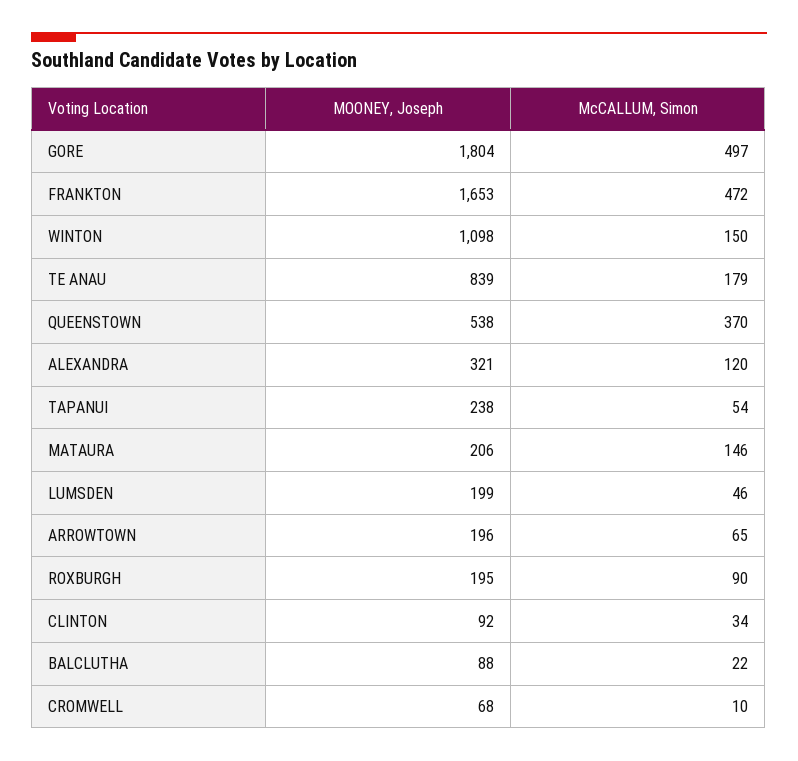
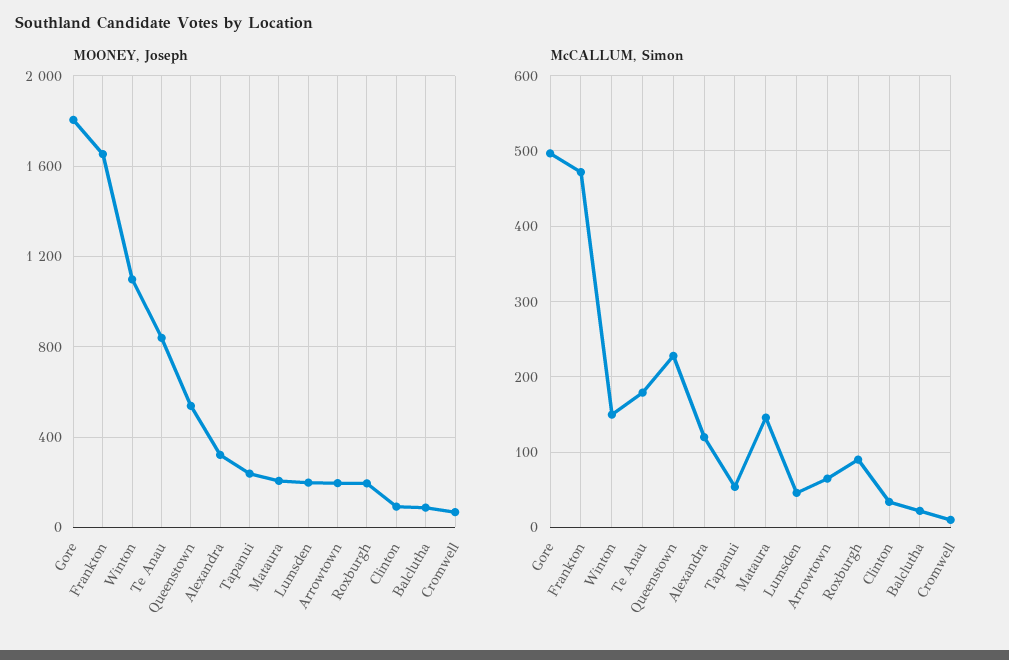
McCALLUM, Simon, QUEENSTOWN: 370 -> 230

